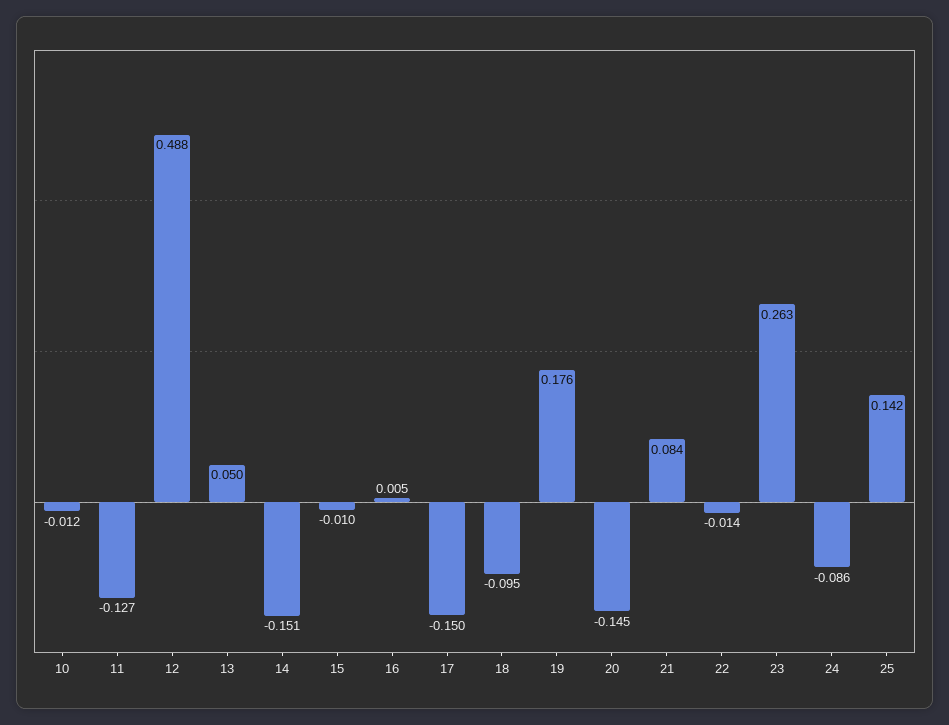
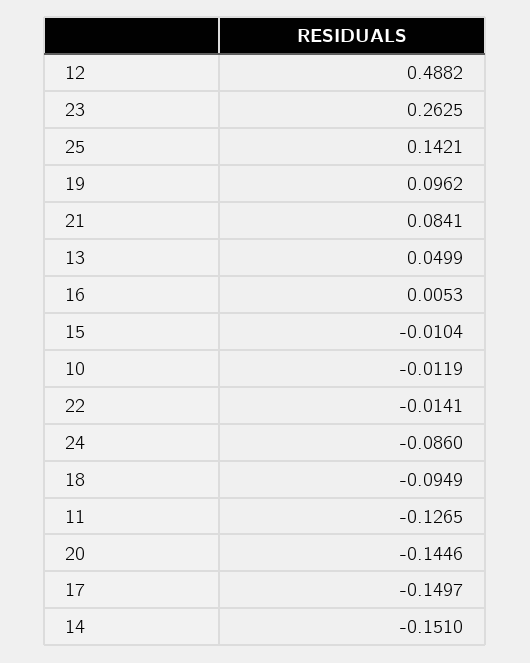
19: 0.176 -> 0.0962

